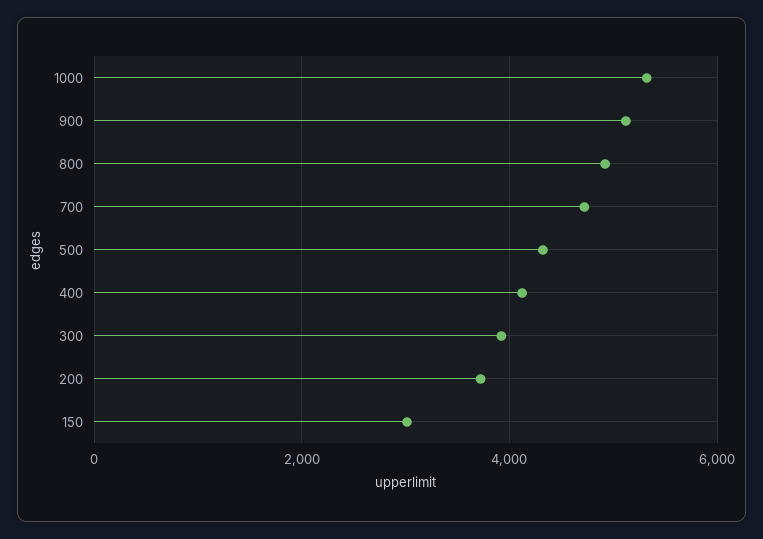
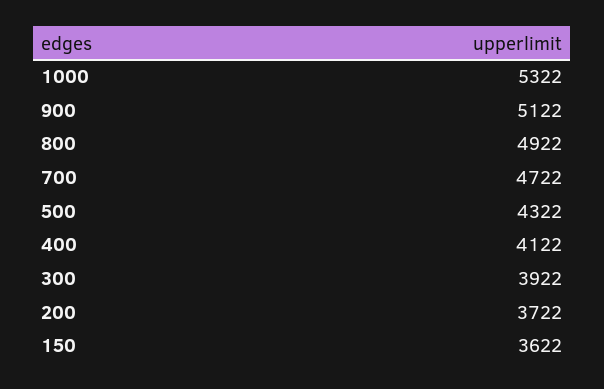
150: 3000 -> 3622

